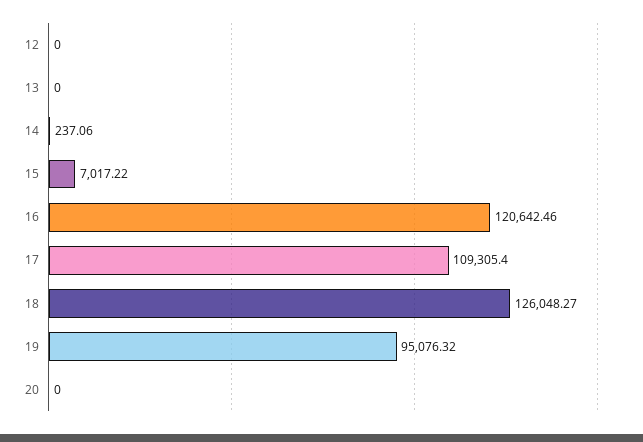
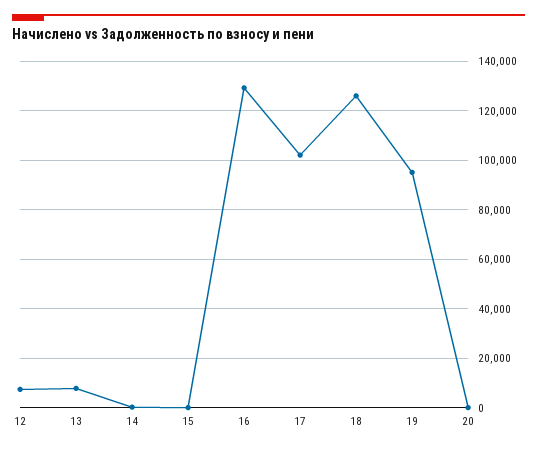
12: 0 -> 7500
13: 0 -> 7500
15: 7017.22 -> 0
16: 120642.46 -> 130000
17: 109305.4 -> 102500

